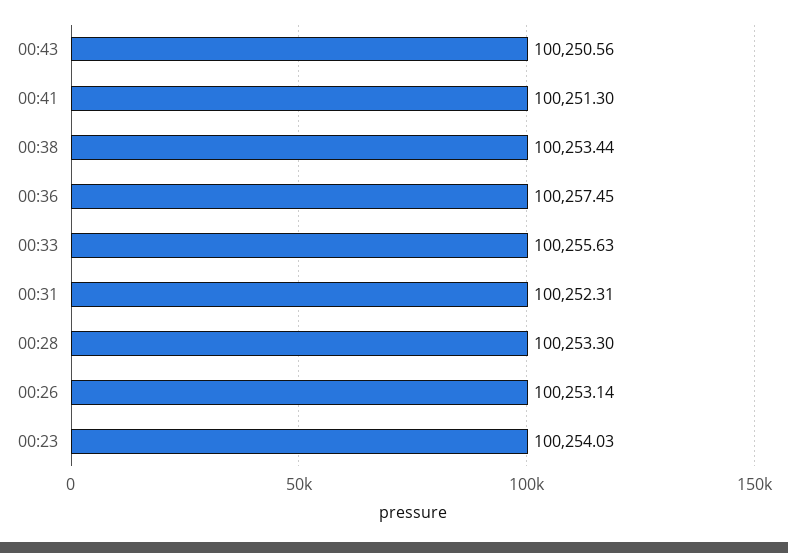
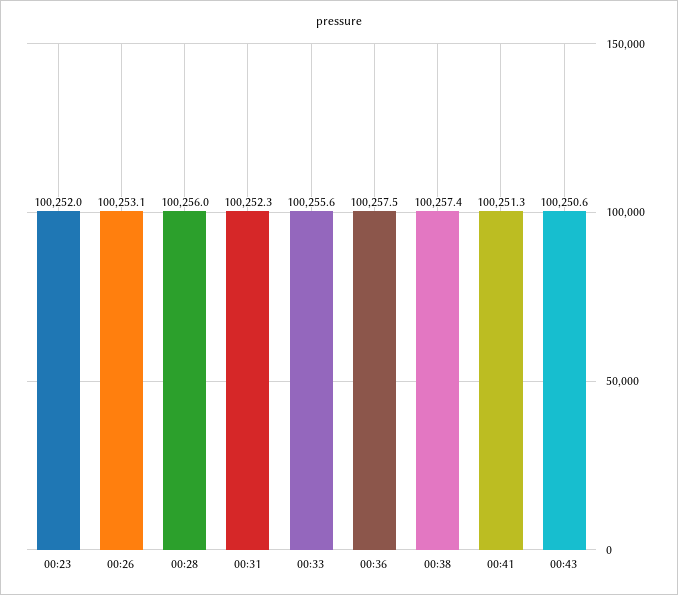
00:38: 100253.44 -> 100257.4
00:28: 100253.3 -> 100256
00:23: 100254.03 -> 100252

